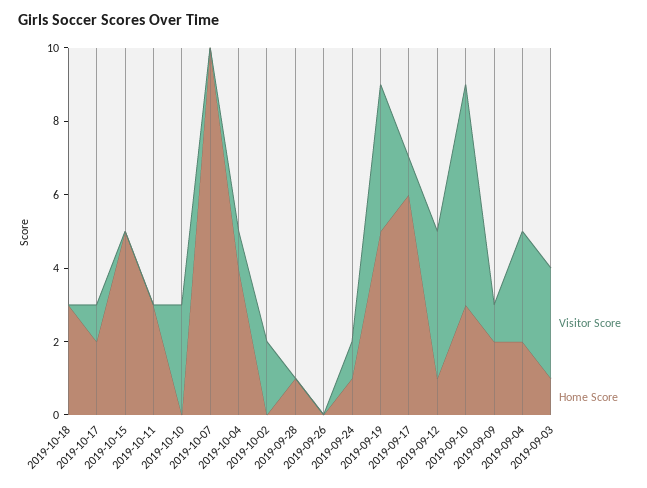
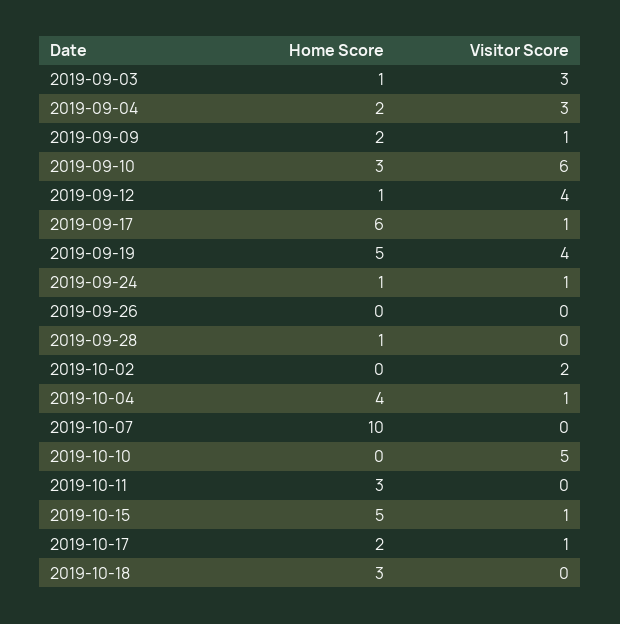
Visitor Score, 2019-10-15: 0 -> 1
Visitor Score, 2019-10-10: 3 -> 5

